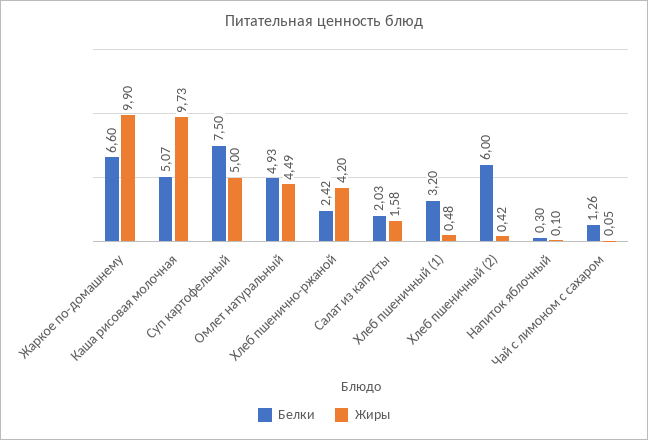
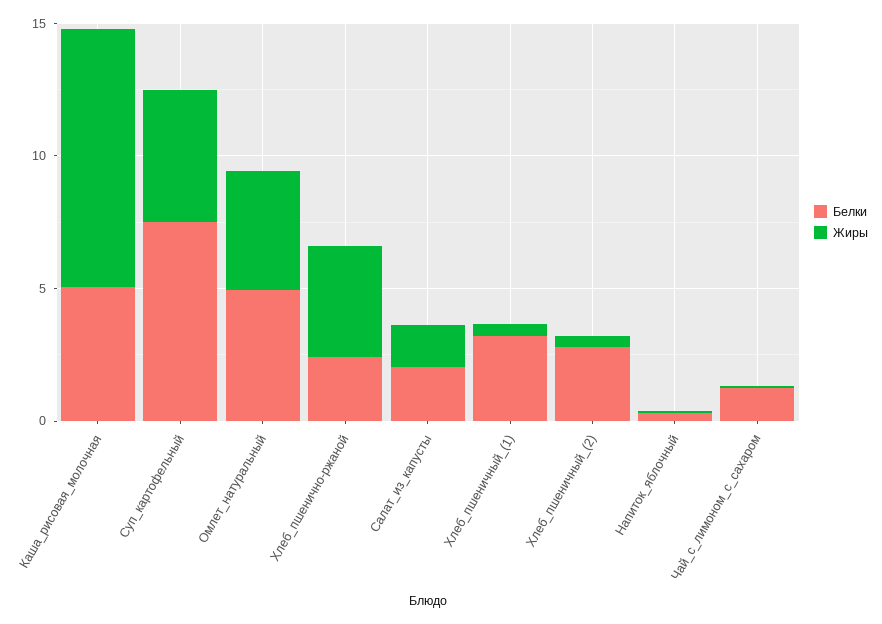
Белки, Жаркое по-домашнему: 6.6 -> none
Жиры, Жаркое по-домашнему: 9.9 -> none
Белки, Хлеб пшеничный (2): 6 -> 3

